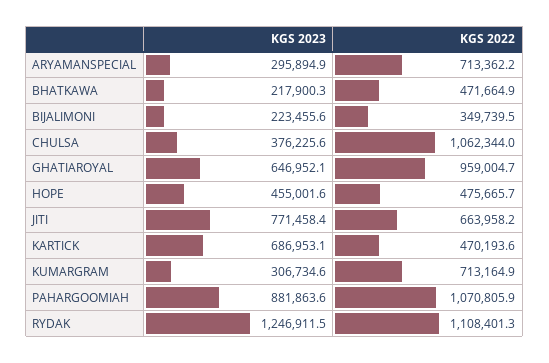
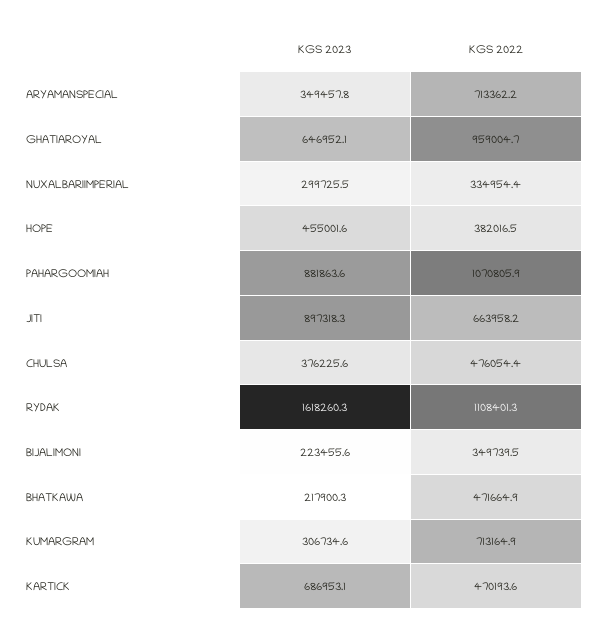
KGS 2023, ARYAMANSPECIAL: 295894.9 -> 349457.8
KGS 2022, CHULSA: 1062344 -> 476054.4
KGS 2022, HOPE: 475665.7 -> 382016.5
KGS 2023, JITI: 771458.4 -> 897318.3
KGS 2023, RYDAK: 1246911.5 -> 1618260.3
KGS 2023, NUXALBARIIMPERIAL: none -> 299725.5
KGS 2022, NUXALBARIIMPERIAL: none -> 334954.4

